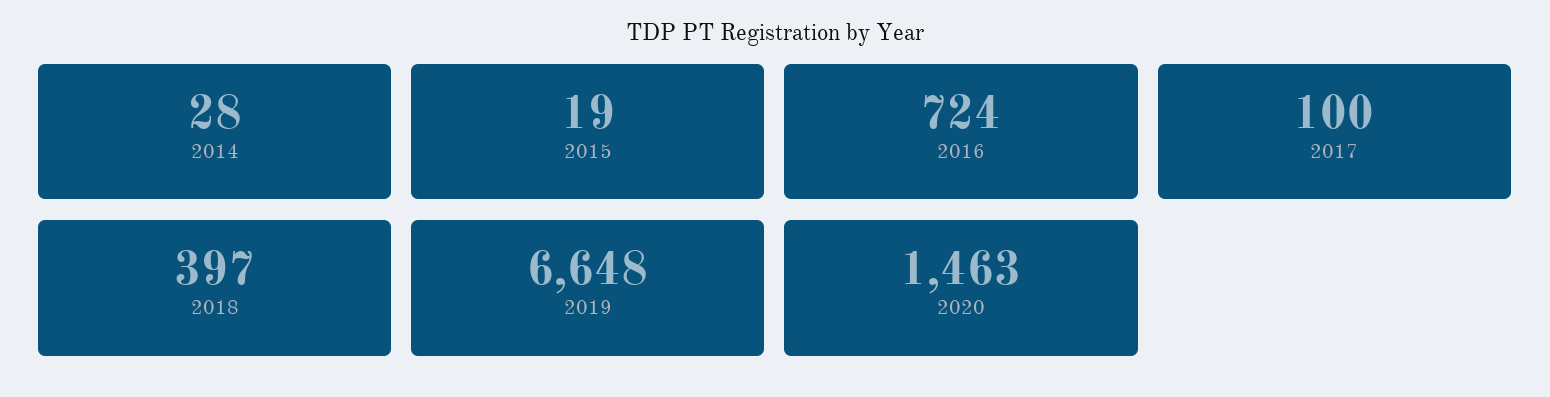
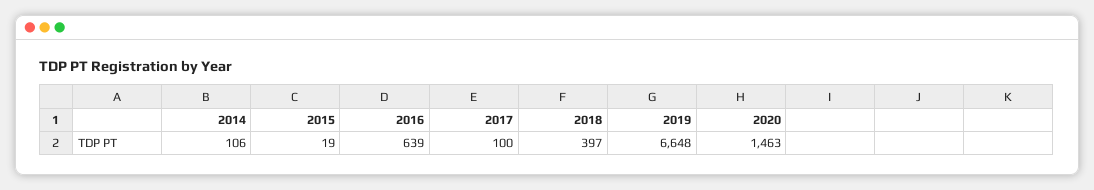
2014: 28 -> 106
2016: 724 -> 639

